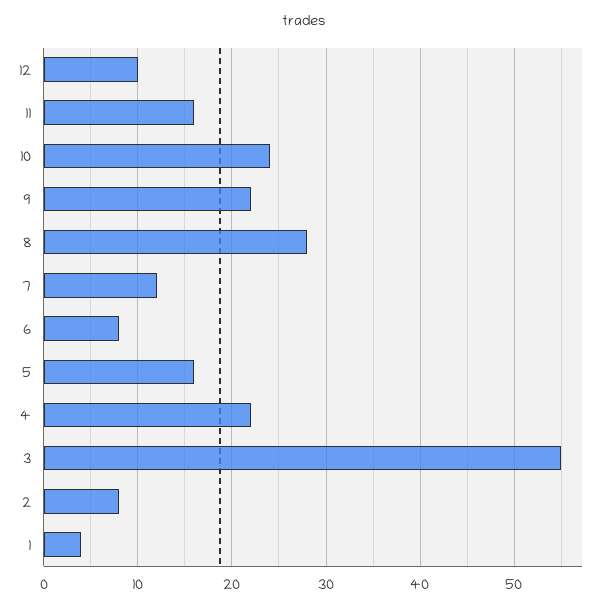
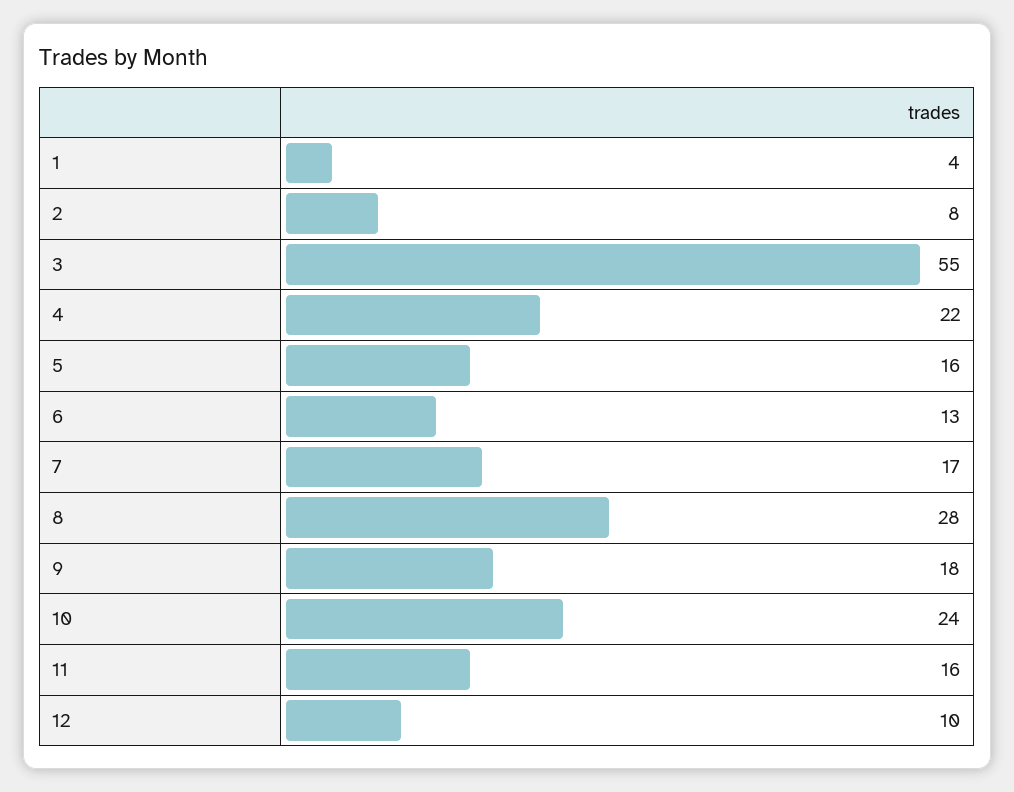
9: 22 -> 18
7: 12 -> 17
6: 8 -> 13

